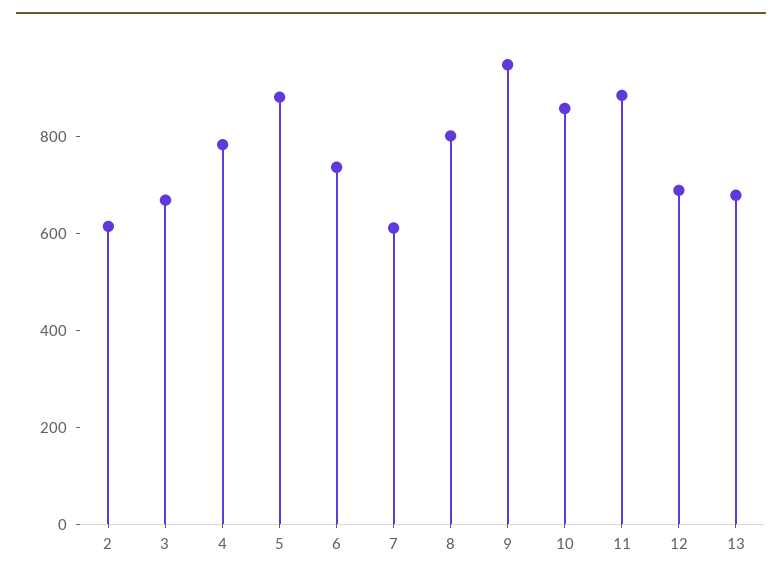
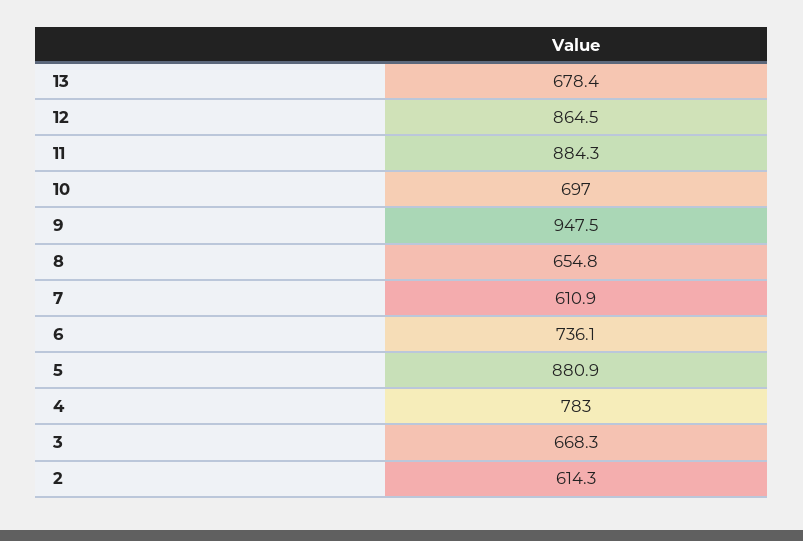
8: 800 -> 654.8
10: 850 -> 697
12: 700 -> 864.5

